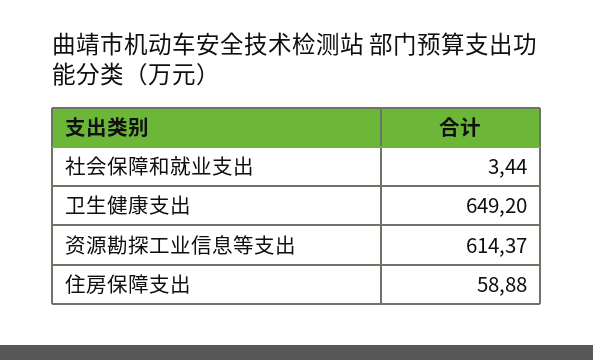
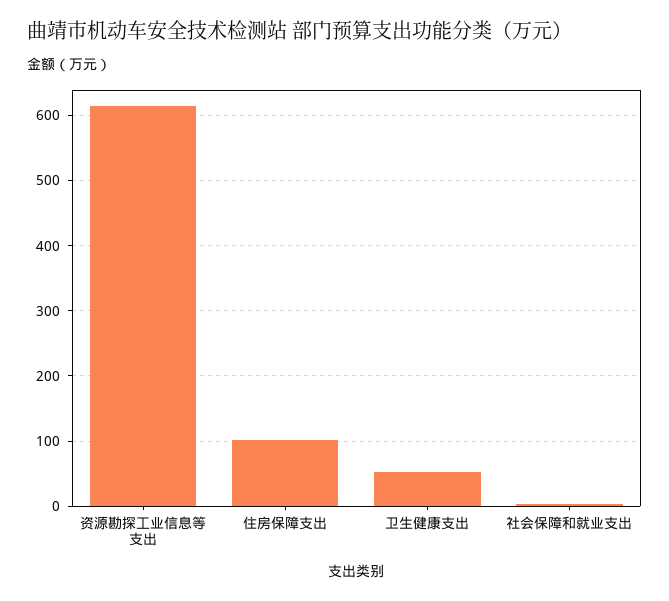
卫生健康支出: 649.2 -> 50
住房保障支出: 58.88 -> 100

